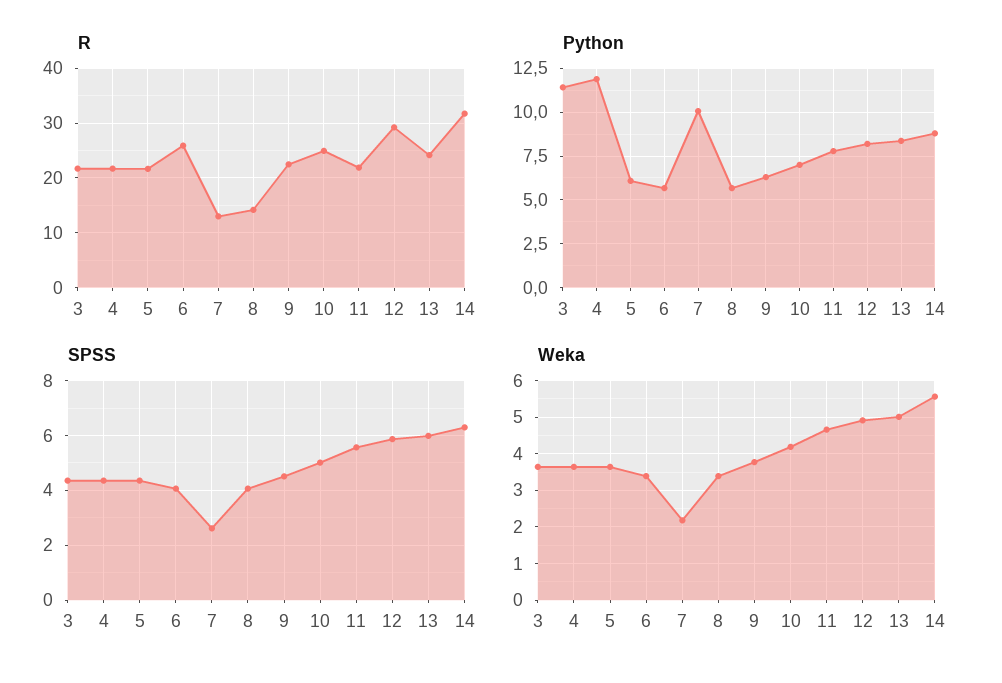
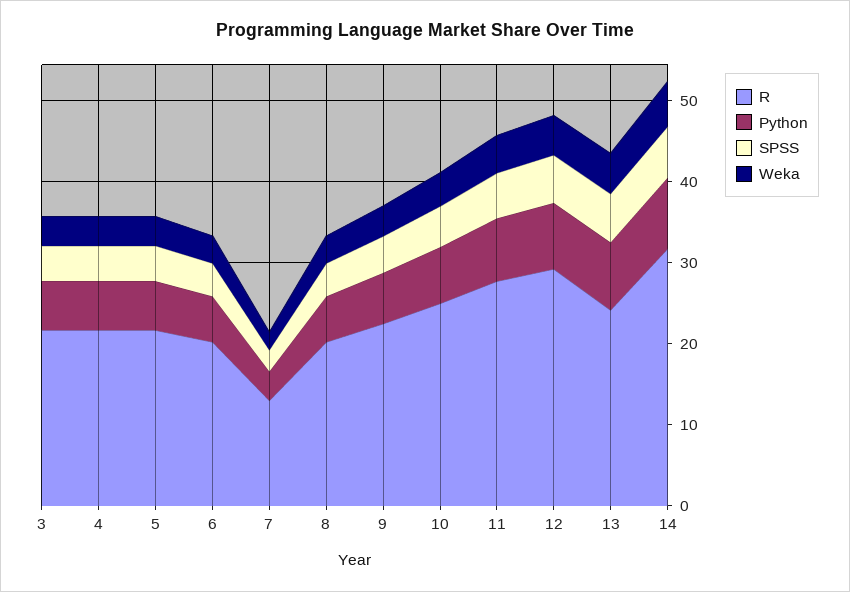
R, 6: 26 -> 20
R, 8: 14 -> 20
R, 11: 22 -> 28
Python, 3: 11.5 -> 6
Python, 4: 12 -> 6
Python, 7: 10 -> 4

